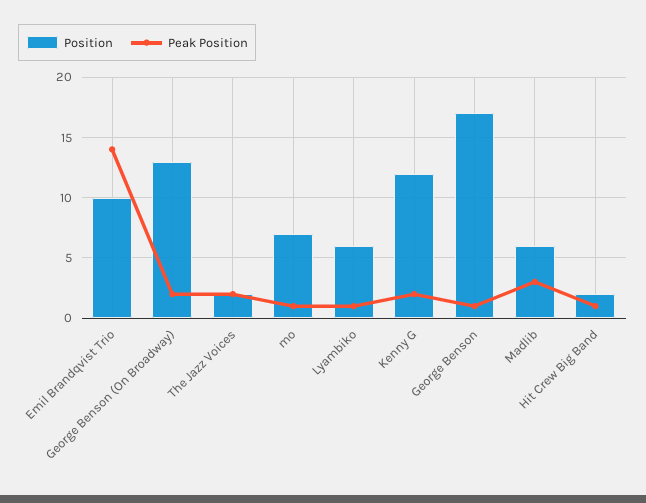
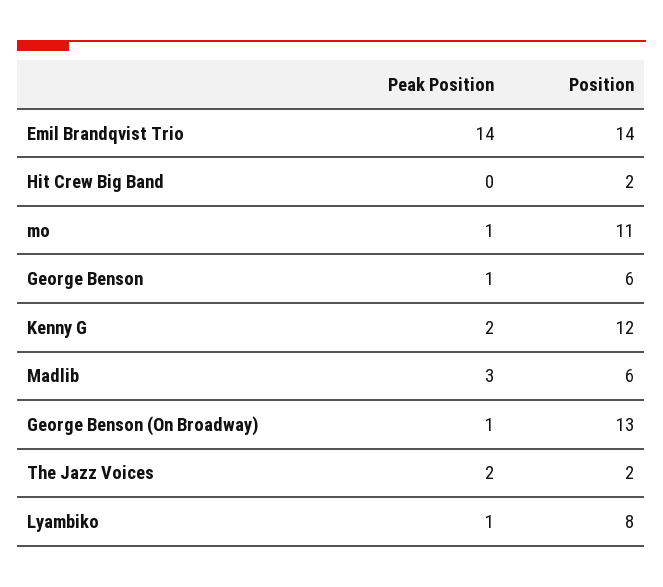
Position, Emil Brandqvist Trio: 10 -> 14
Peak Position, George Benson (On Broadway): 2 -> 1
Position, mo: 7 -> 11
Position, Lyambiko: 6 -> 8
Position, George Benson: 17 -> 6
Peak Position, Hit Crew Big Band: 1 -> 0

